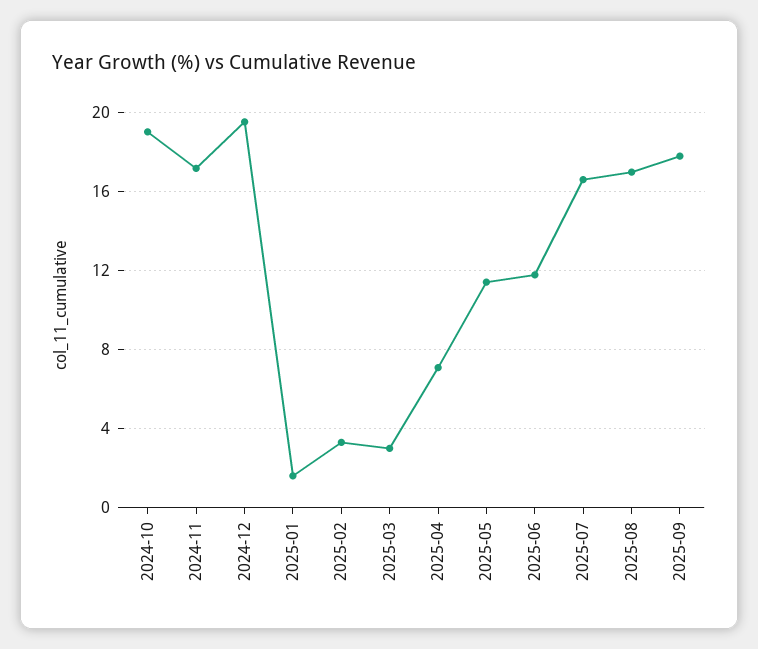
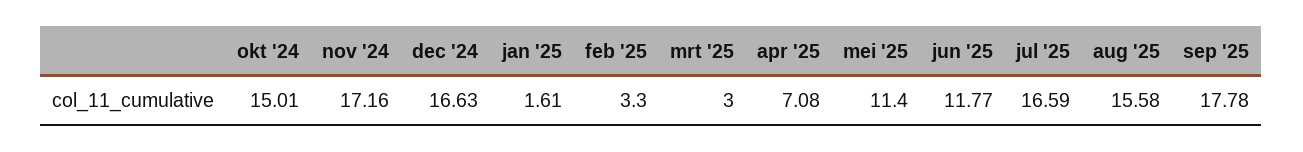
2024-10: 19 -> 15.01
2024-12: 19.5 -> 16.63
2025-08: 17 -> 15.58

